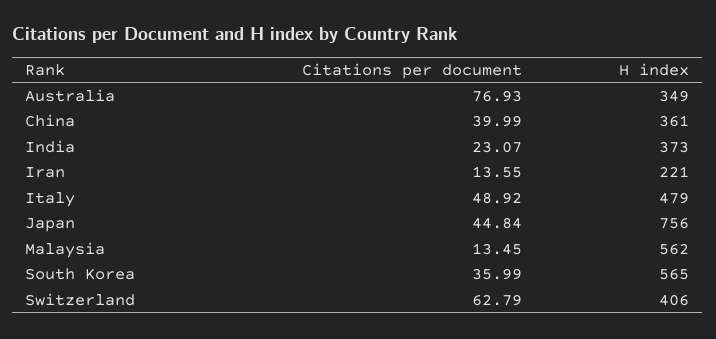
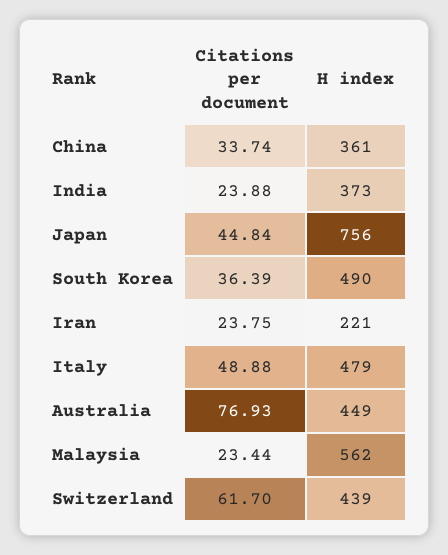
H index, Australia: 349 -> 449
Citations per document, China: 39.99 -> 33.74
Citations per document, India: 23.07 -> 23.88
Citations per document, Iran: 13.55 -> 23.75
Citations per document, Italy: 48.92 -> 48.88
Citations per document, Malaysia: 13.45 -> 23.44
Citations per document, South Korea: 35.99 -> 36.39
H index, South Korea: 565 -> 490
Citations per document, Switzerland: 62.79 -> 61.7
H index, Switzerland: 406 -> 439

